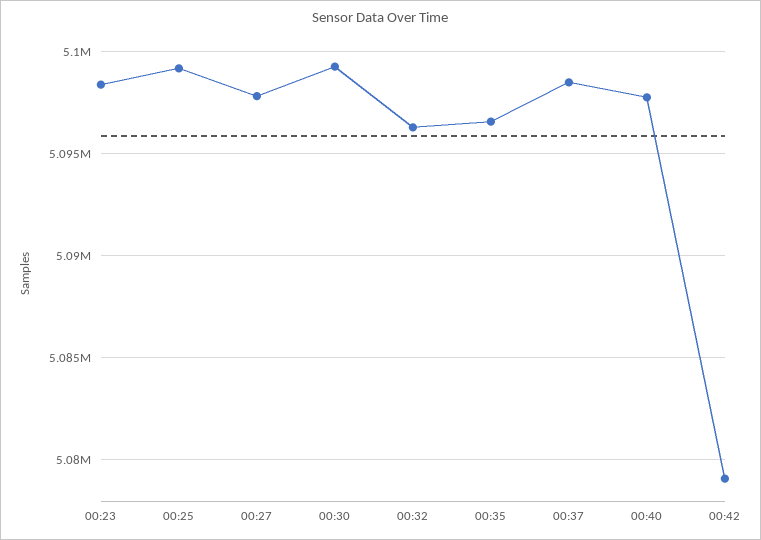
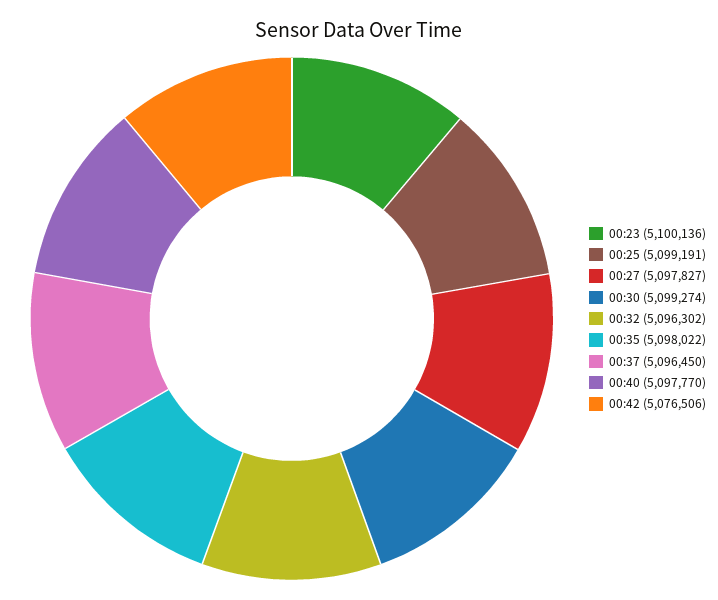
00:23: 5098500 -> 5100136
00:35: 5096500 -> 5098022
00:37: 5098500 -> 5096450
00:42: 5079000 -> 5076506

